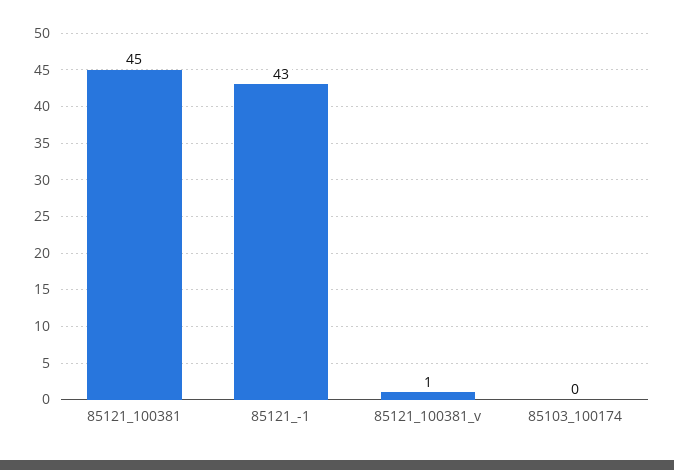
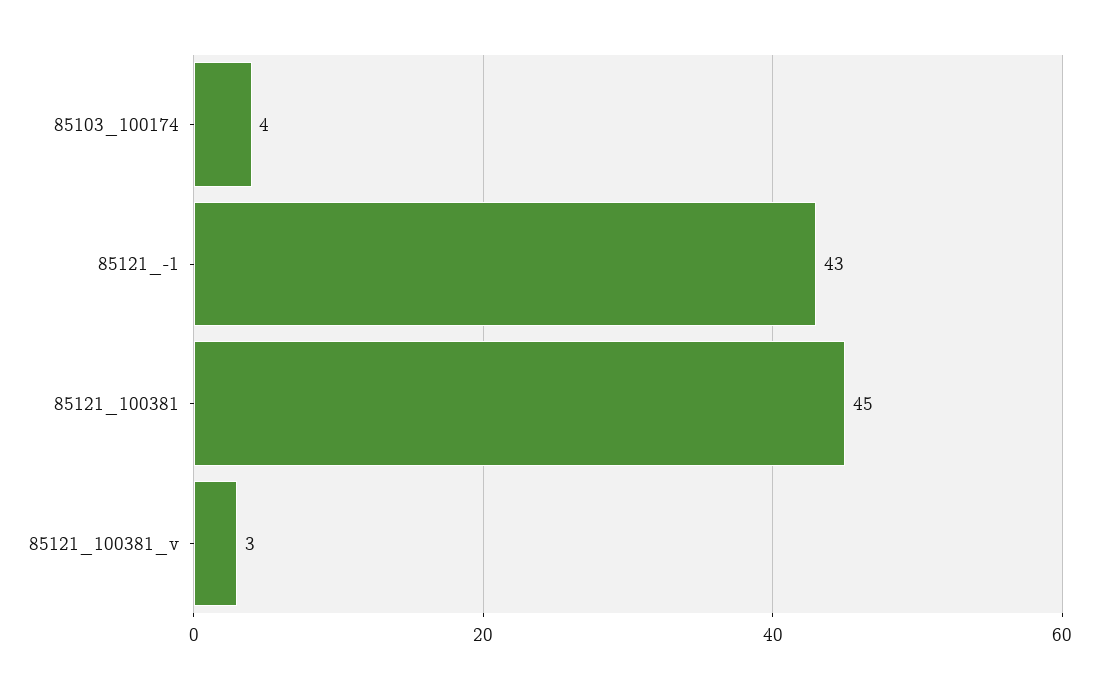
85121_100381_v: 1 -> 3
85103_100174: 0 -> 4

